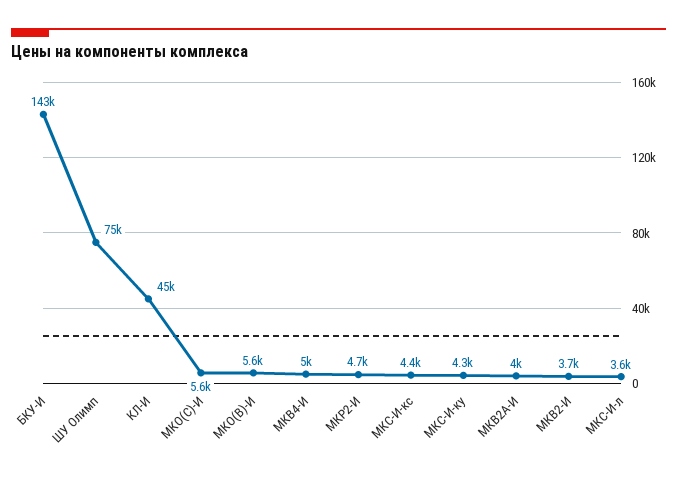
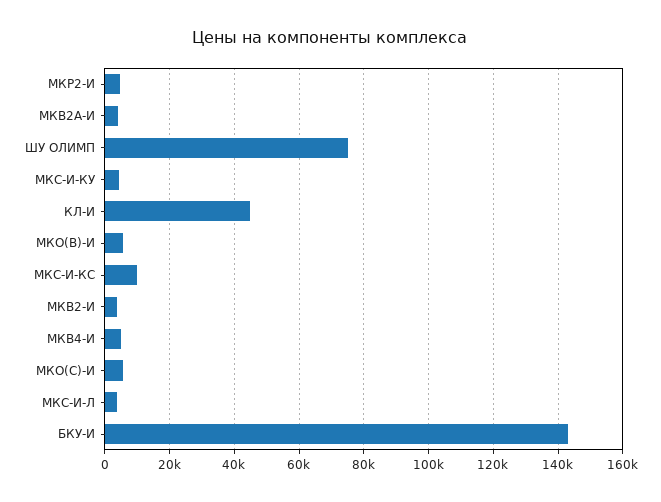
МКС-И-кс: 4400 -> 10000

